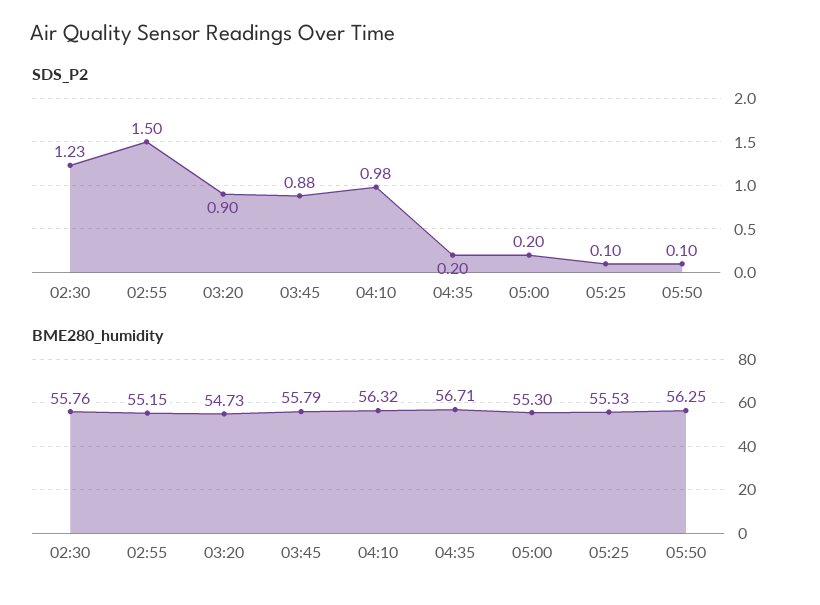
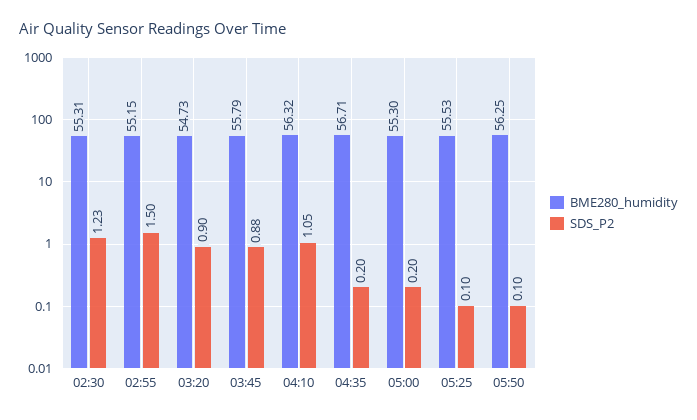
SDS_P2, 04:10: 0.98 -> 1.05
BME280_humidity, 02:30: 55.76 -> 55.31

